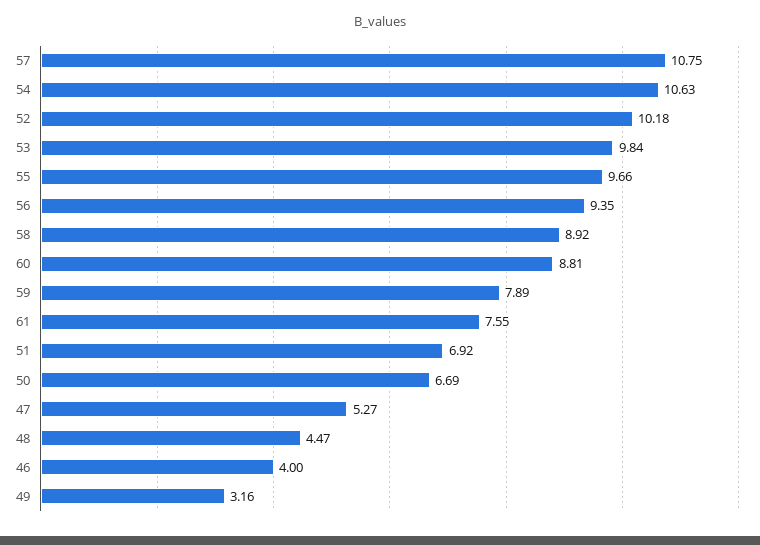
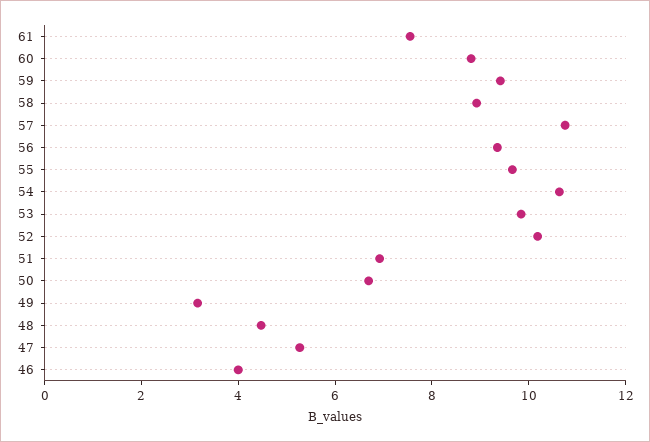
59: 7.89 -> 9.5

